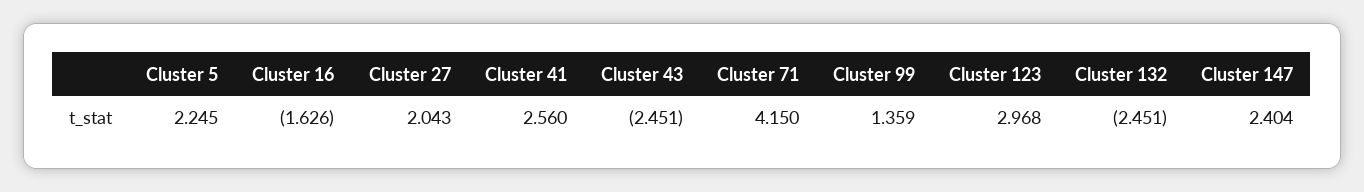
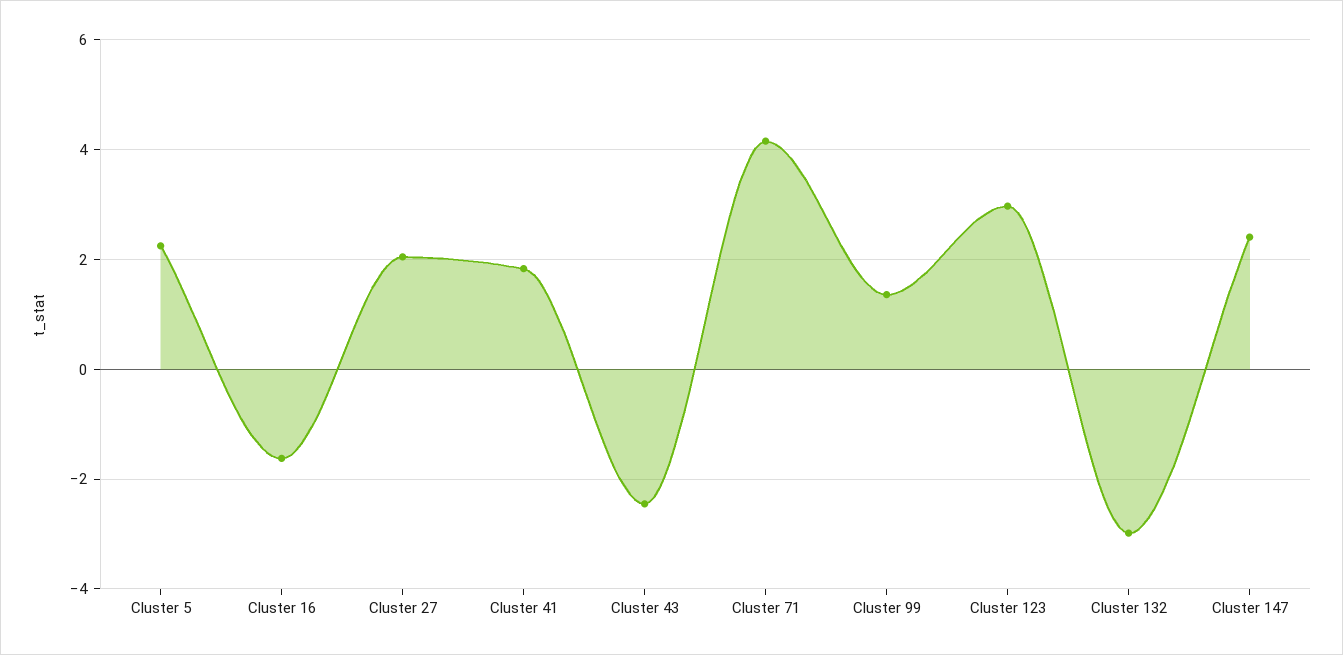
Cluster 41: 2.56 -> 1.8
Cluster 132: -2.451 -> -3

